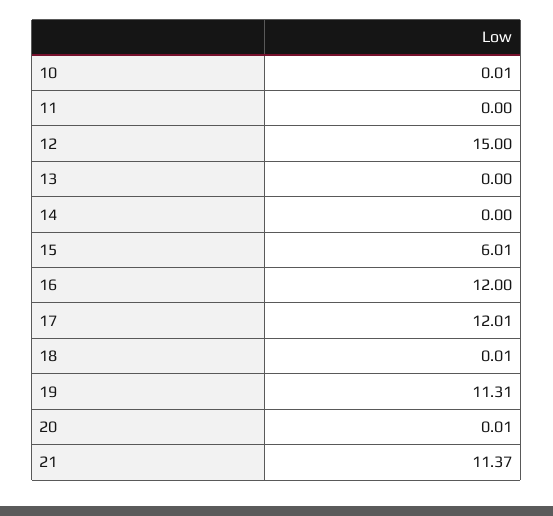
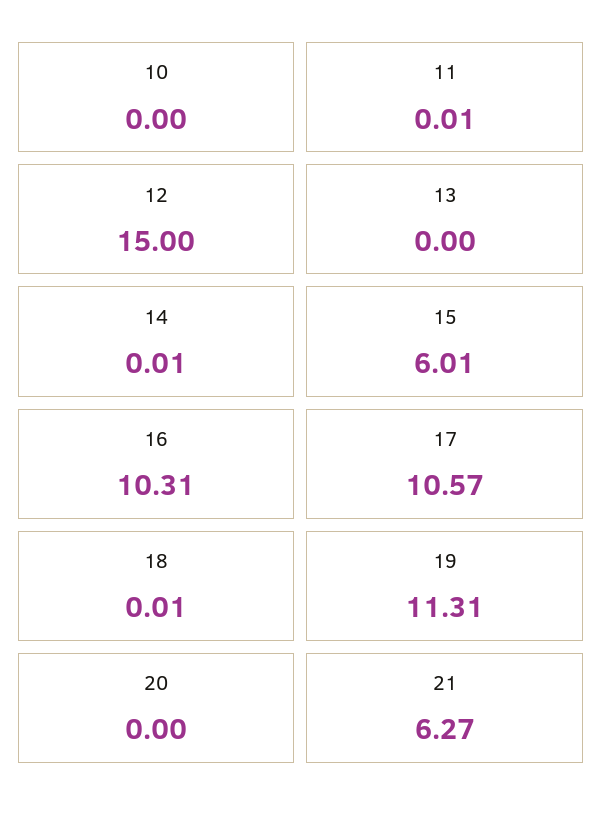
10: 0.01 -> 0
11: 0 -> 0.01
14: 0 -> 0.01
16: 12 -> 10.31
17: 12.01 -> 10.57
20: 0.01 -> 0
21: 11.37 -> 6.27

